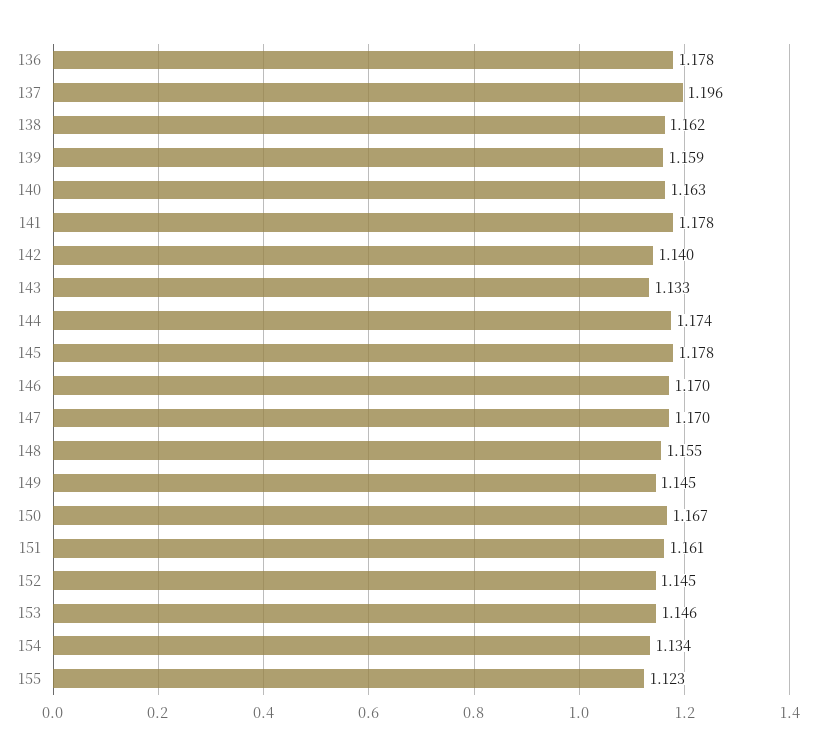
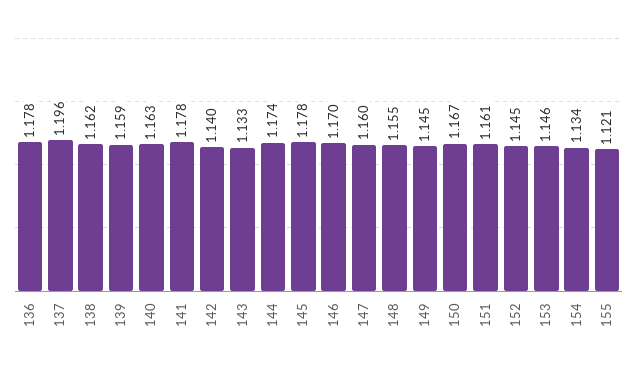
147: 1.17 -> 1.16
155: 1.123 -> 1.121

